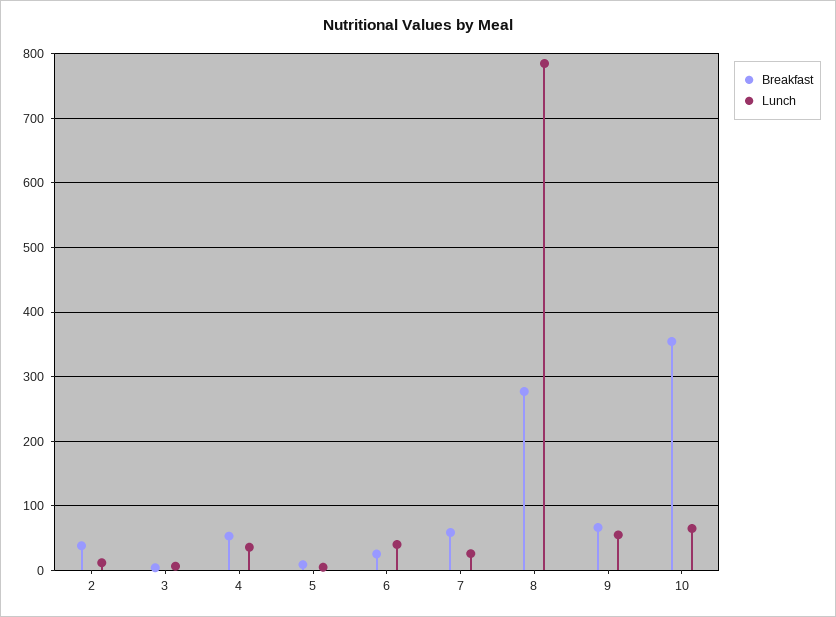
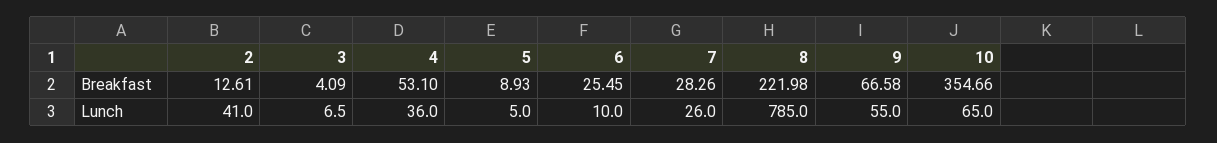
Breakfast, 2: 40 -> 12.61
Lunch, 2: 10 -> 41
Lunch, 6: 40 -> 10
Breakfast, 7: 60 -> 28.26
Breakfast, 8: 280 -> 221.98

